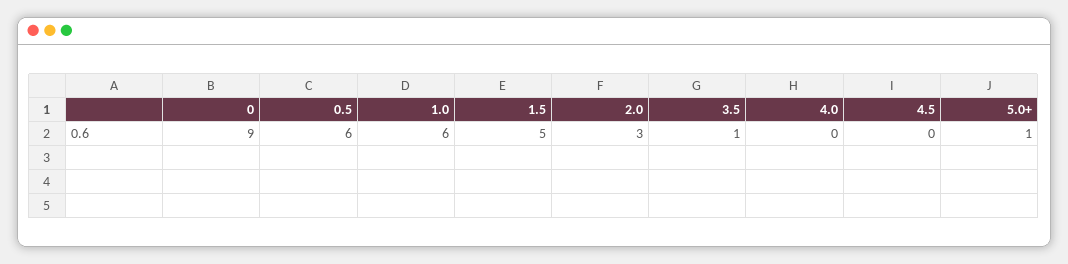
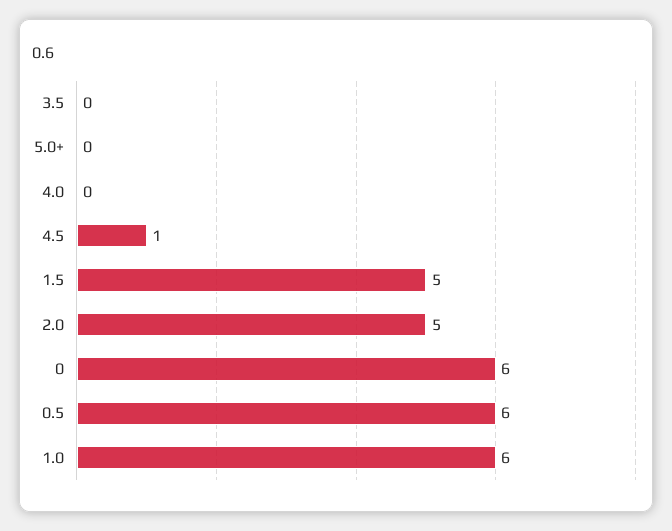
0: 9 -> 6
2.0: 3 -> 5
3.5: 1 -> 0
4.5: 0 -> 1
5.0+: 1 -> 0

